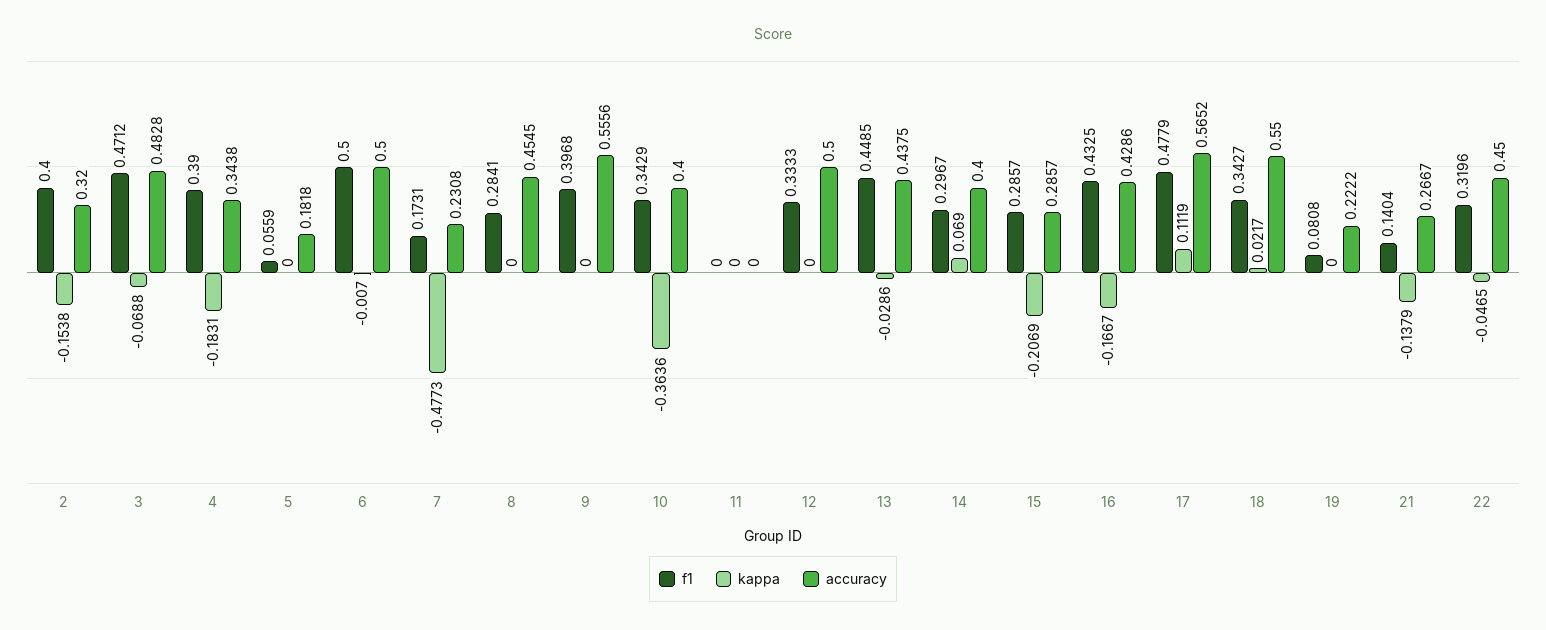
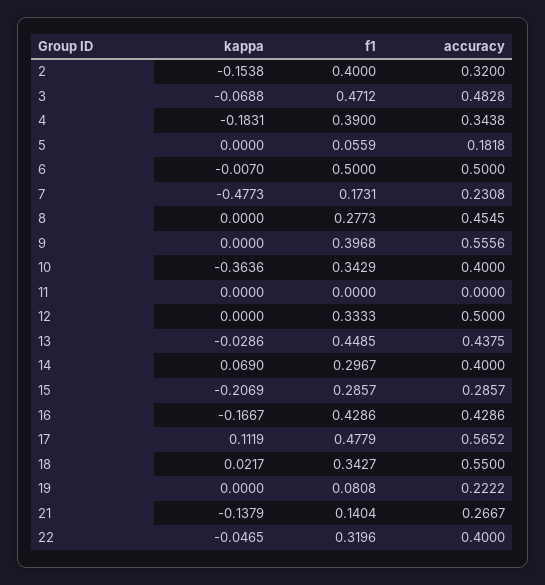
f1, 8: 0.2841 -> 0.2773
f1, 16: 0.4325 -> 0.4286
accuracy, 22: 0.45 -> 0.4

